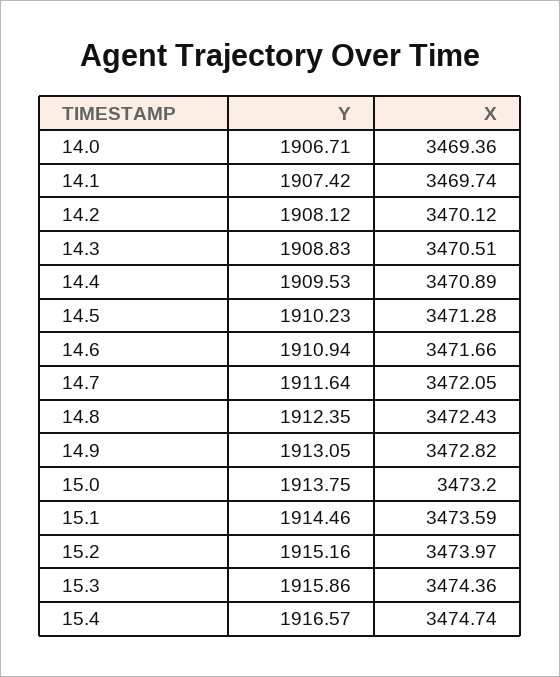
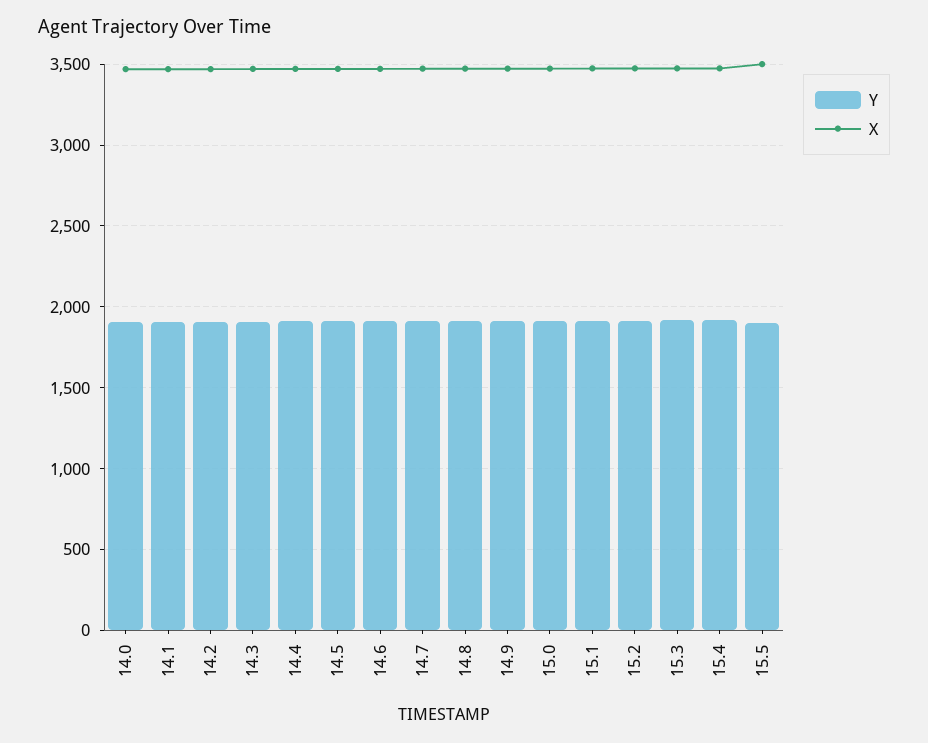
Y, 15.5: none -> 1900
X, 15.5: none -> 3500

